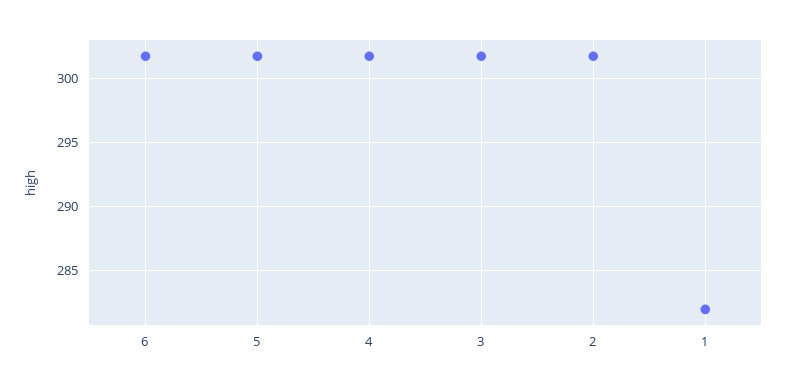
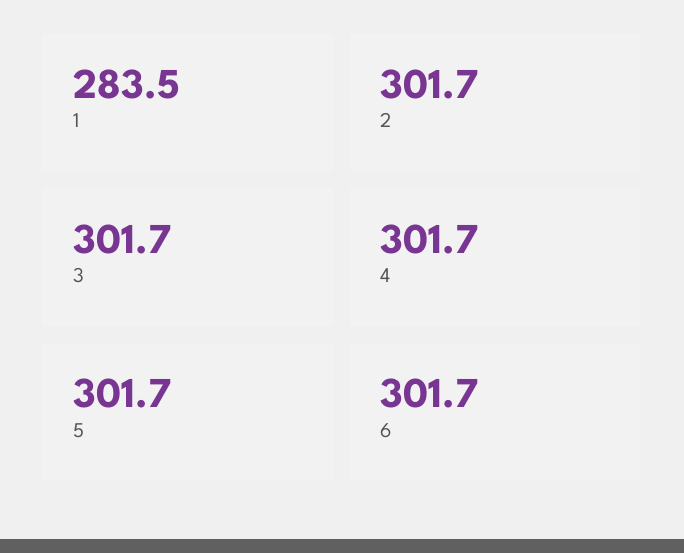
1: 282 -> 283.5

